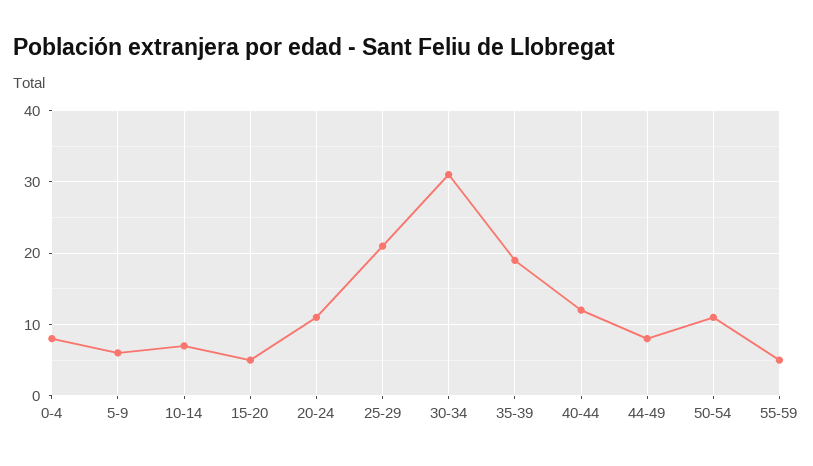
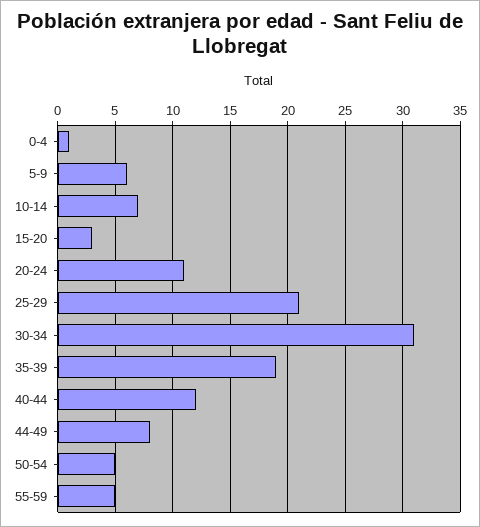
0-4: 8 -> 1
15-20: 5 -> 3
50-54: 11 -> 5

